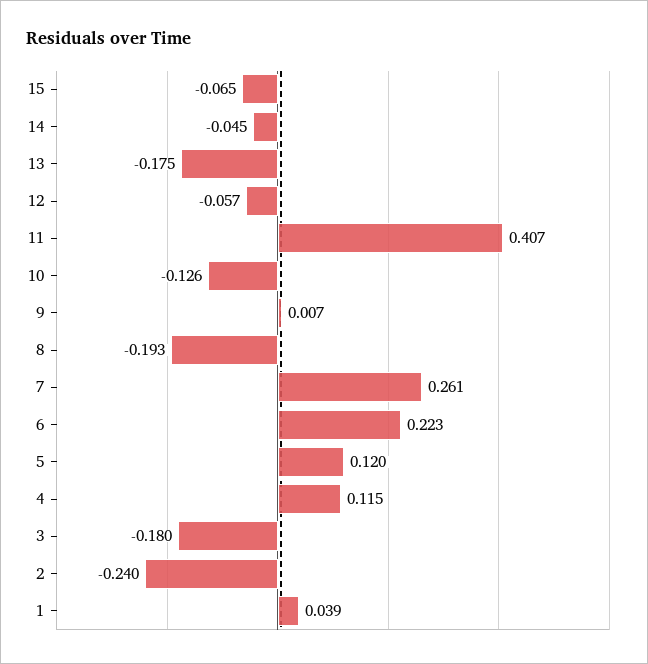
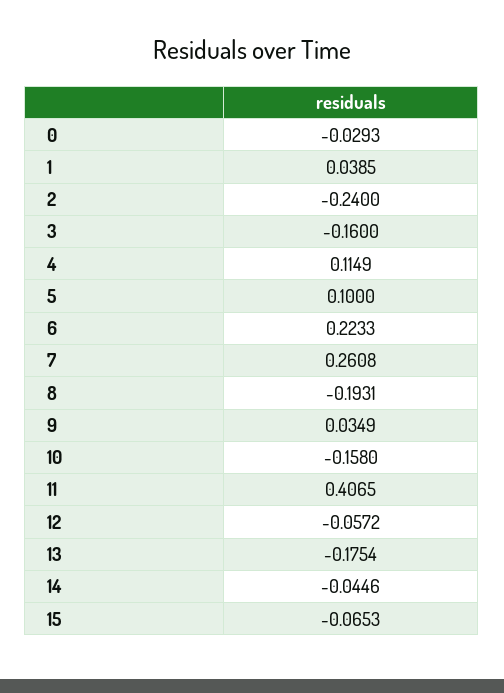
10: -0.126 -> -0.158
9: 0.007 -> 0.0349
5: 0.12 -> 0.1
3: -0.18 -> -0.16
0: none -> -0.0293

